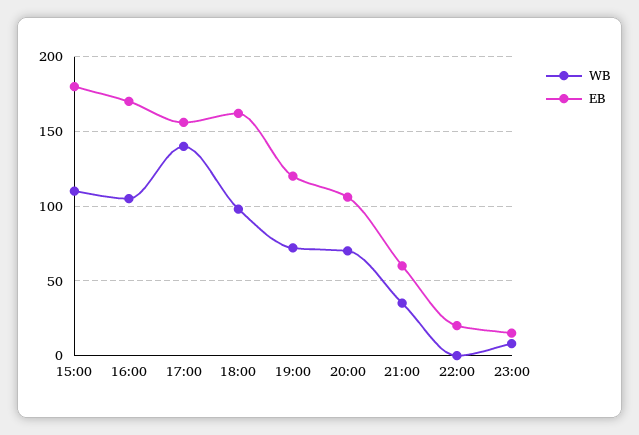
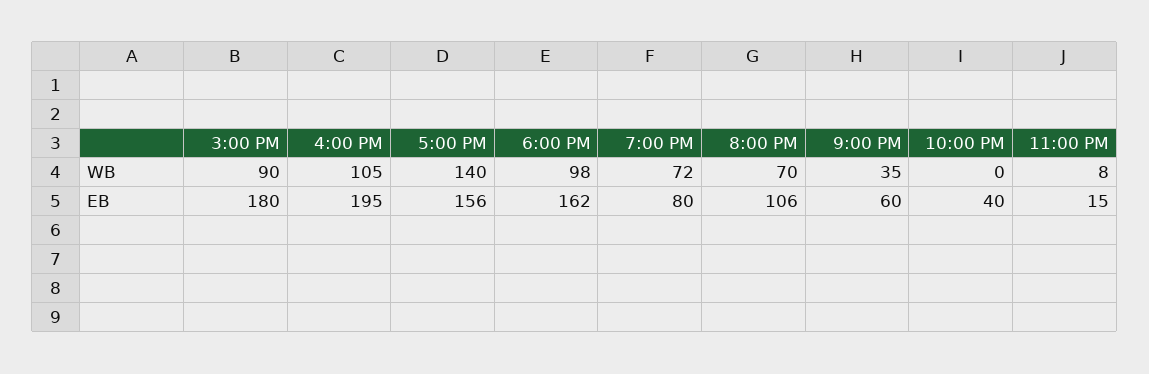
WB, 15:00: 110 -> 90
EB, 16:00: 170 -> 195
EB, 19:00: 120 -> 80
EB, 22:00: 20 -> 40

